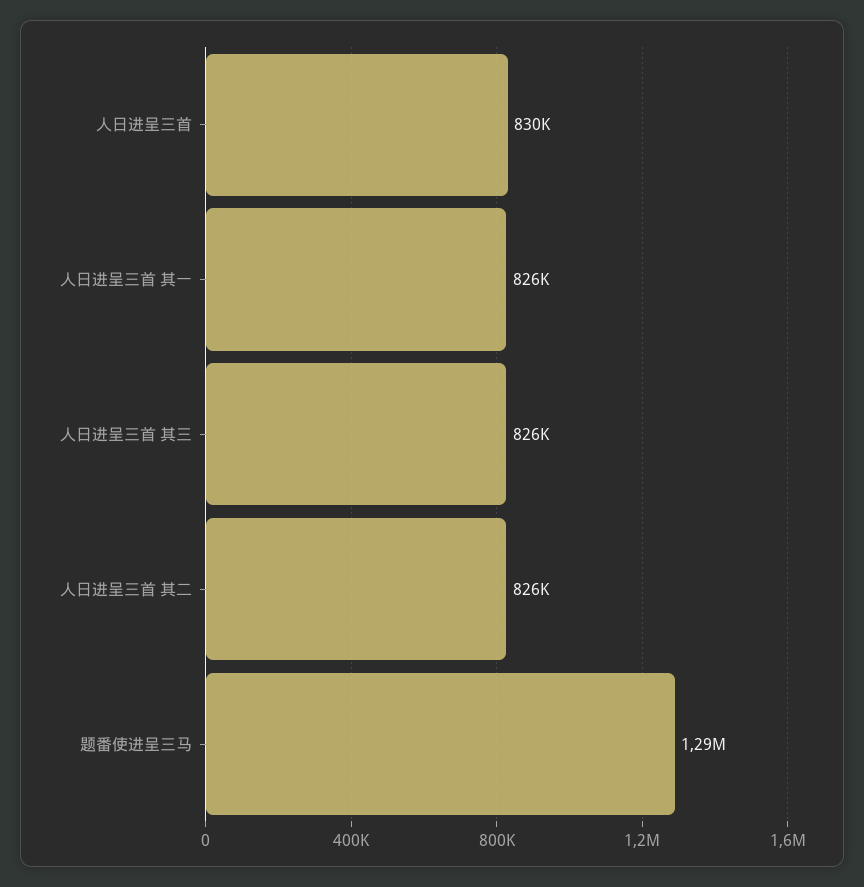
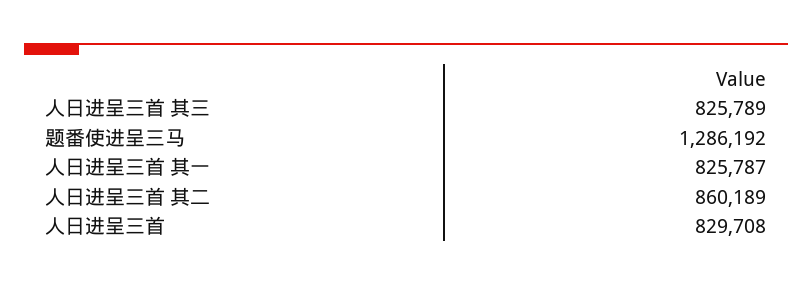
人日进呈三首 其二: 826000 -> 860189

